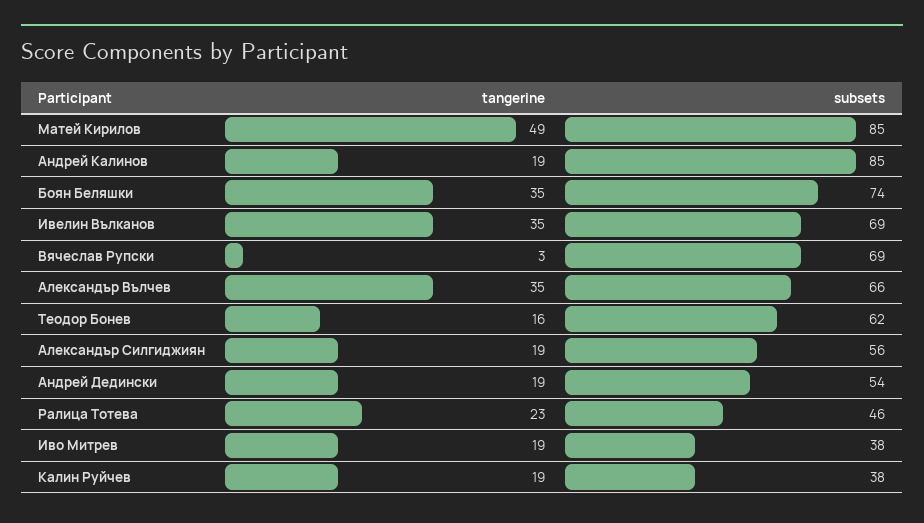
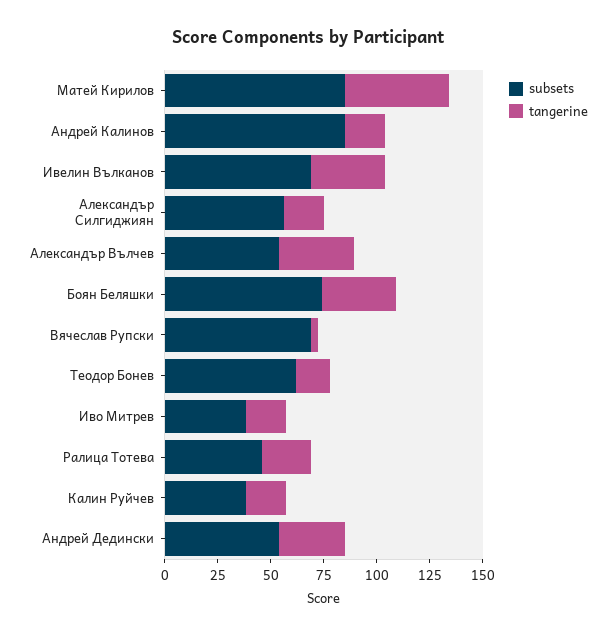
subsets, Александър Вълчев: 66 -> 55
tangerine, Андрей Дедински: 19 -> 30

